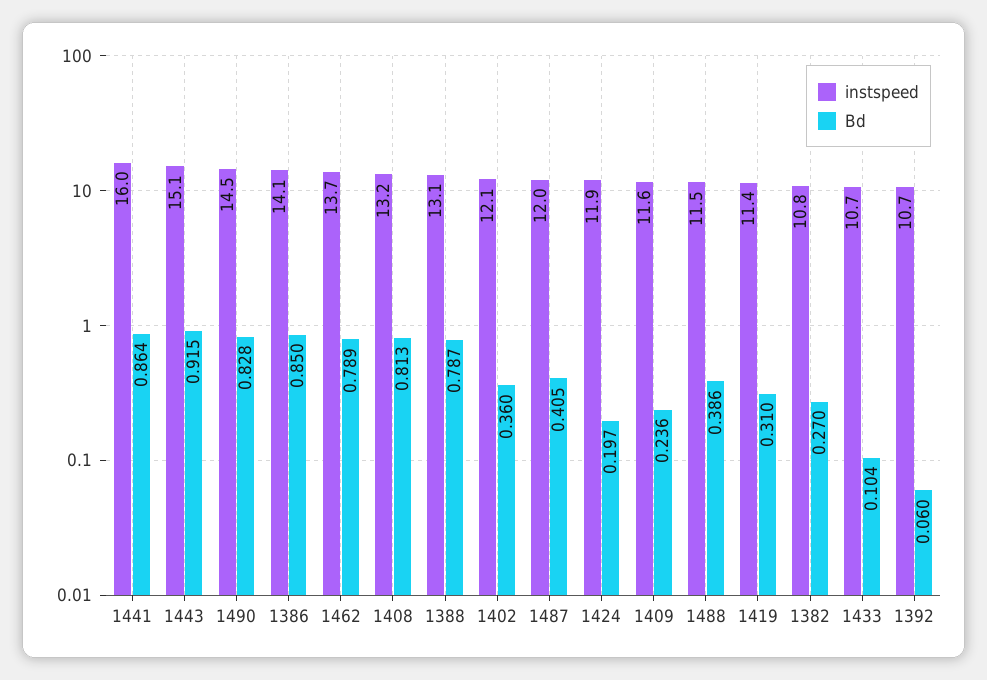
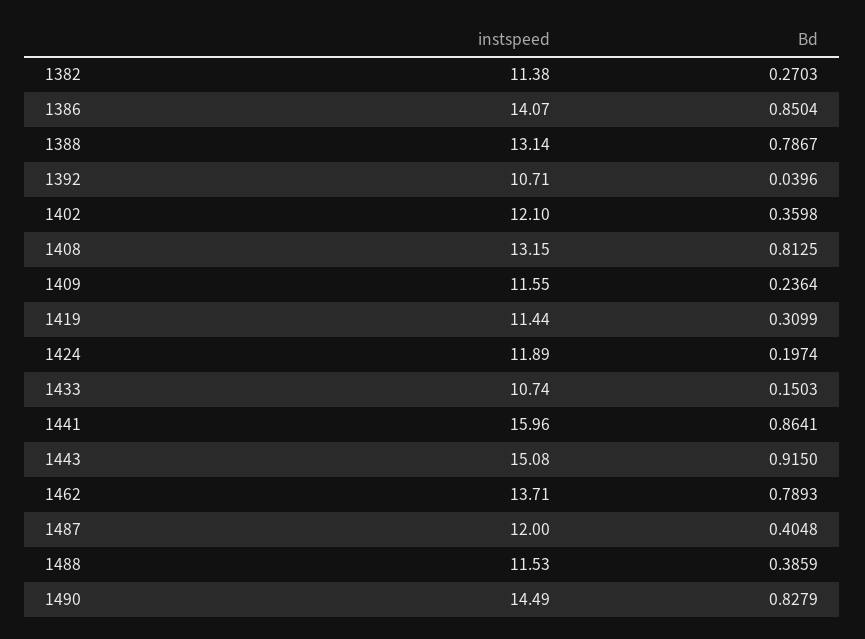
instspeed, 1382: 10.8 -> 11.38
Bd, 1433: 0.104 -> 0.1503
Bd, 1392: 0.06 -> 0.0396

